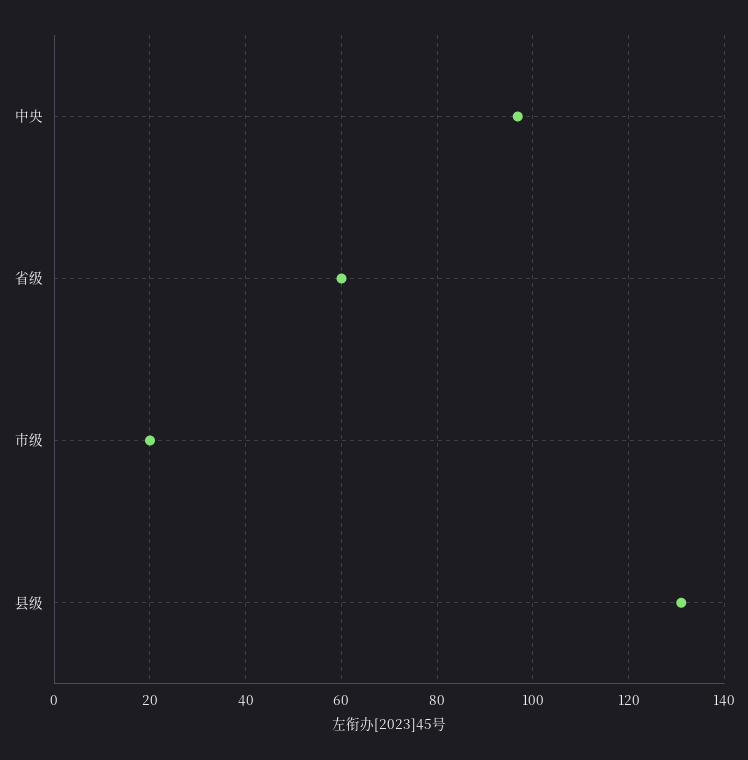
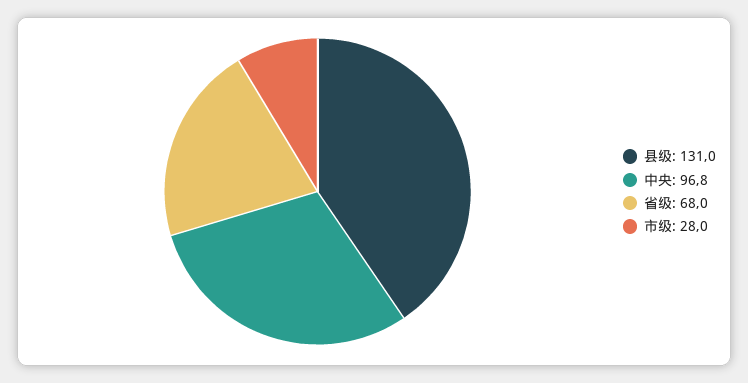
省级: 60 -> 68
市级: 20 -> 28

